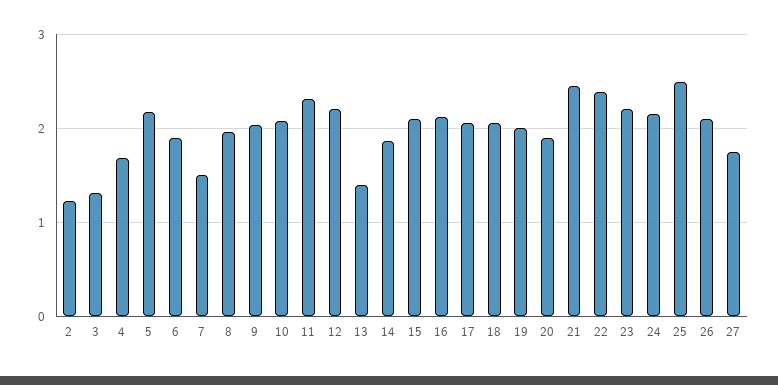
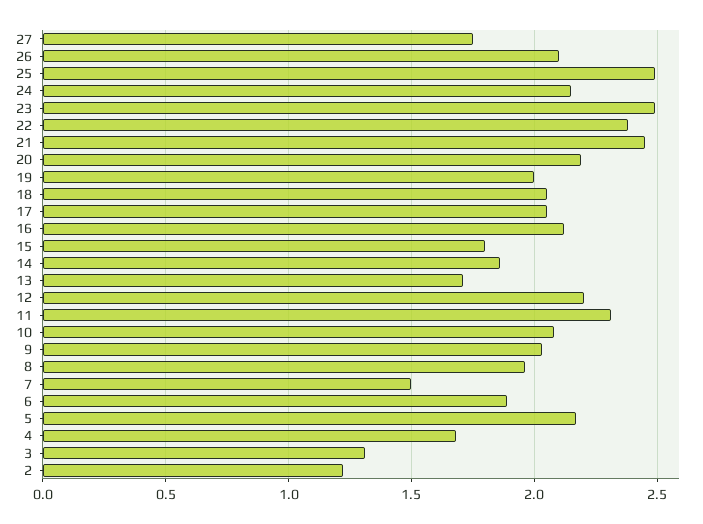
13: 1.4 -> 1.7
15: 2.1 -> 1.8
20: 1.9 -> 2.2
23: 2.2 -> 2.5

